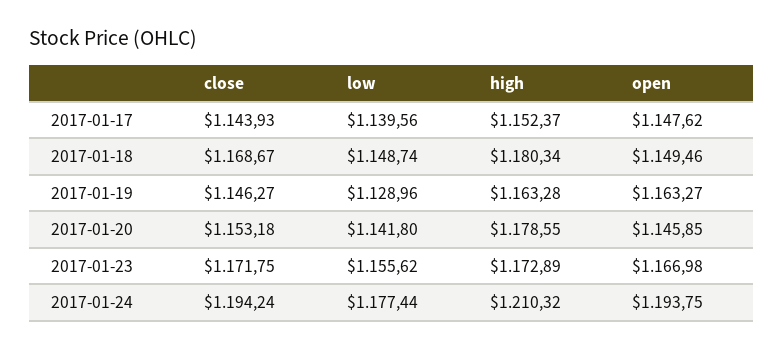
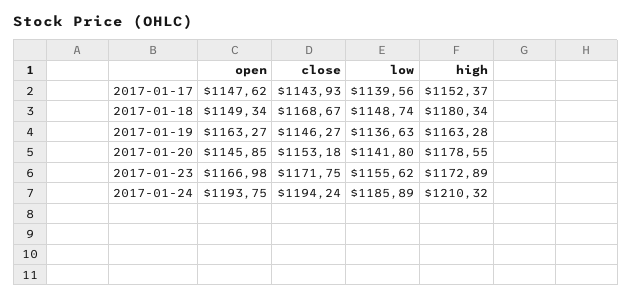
open, 2017-01-18: 1149.46 -> 1149.34
low, 2017-01-19: 1128.96 -> 1136.63
low, 2017-01-24: 1177.44 -> 1185.89

